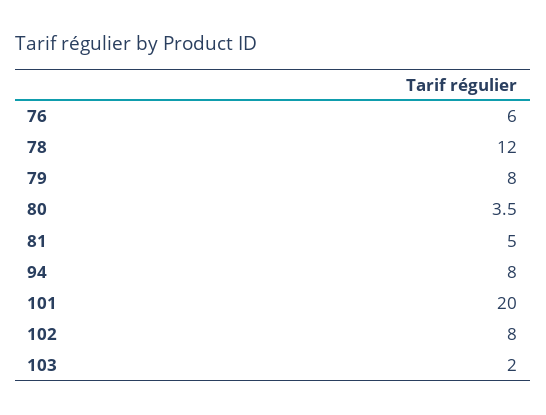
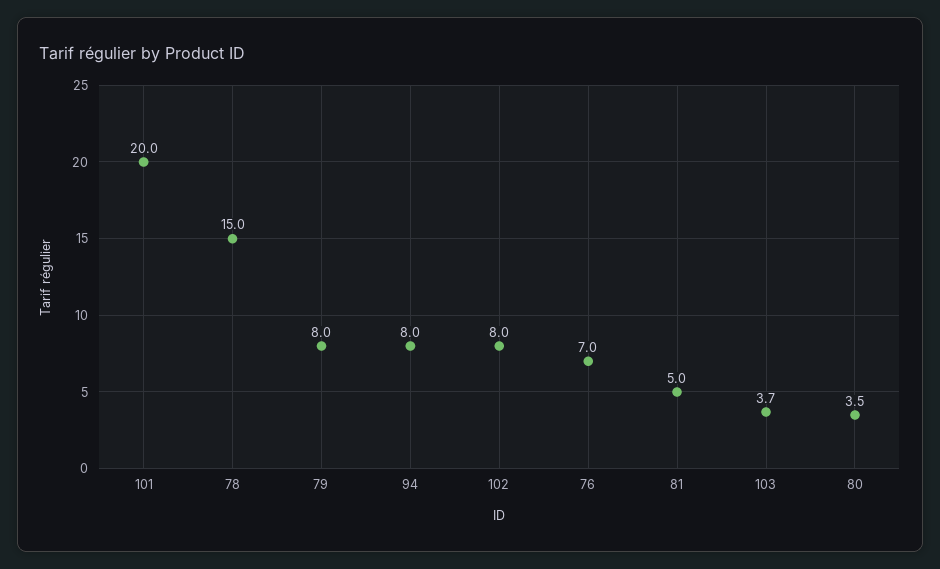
76: 6 -> 7
78: 12 -> 15
103: 2 -> 3.7

